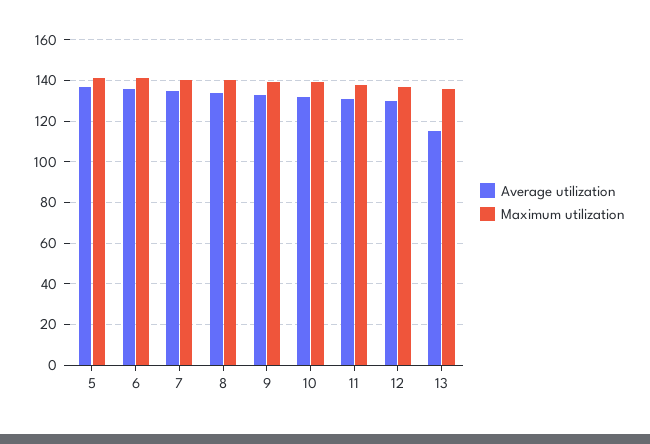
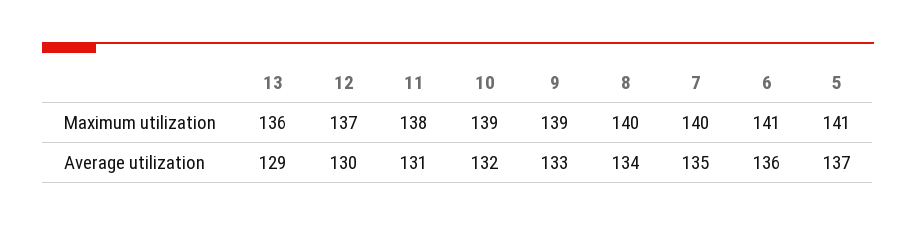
Average utilization, 13: 115 -> 129

